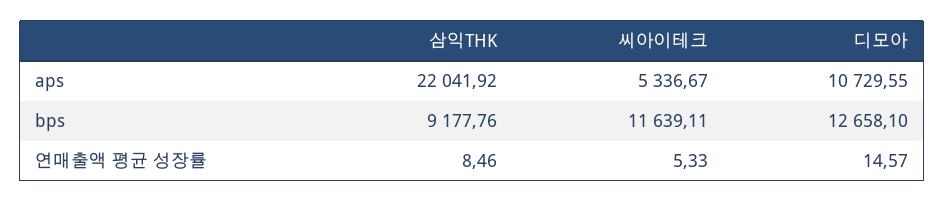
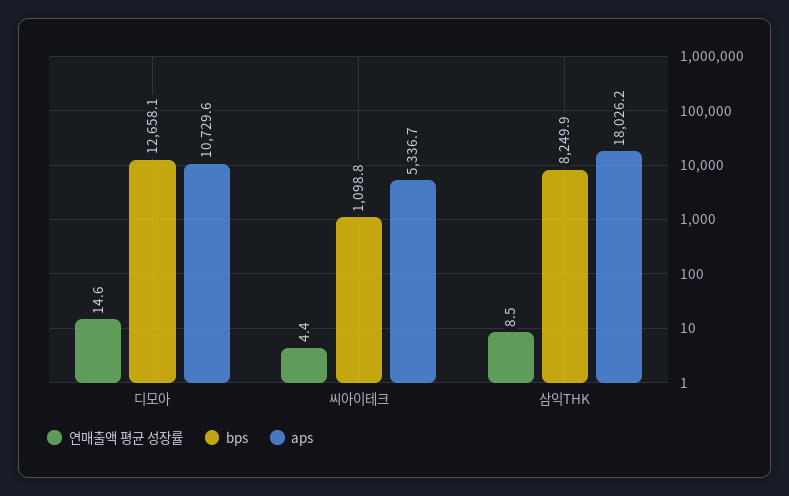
aps, 삼익THK: 22041.92 -> 18026.2
bps, 삼익THK: 9177.76 -> 8249.9
bps, 씨아이테크: 11639.11 -> 1098.8
연매출액 평균 성장률, 씨아이테크: 5.33 -> 4.4

